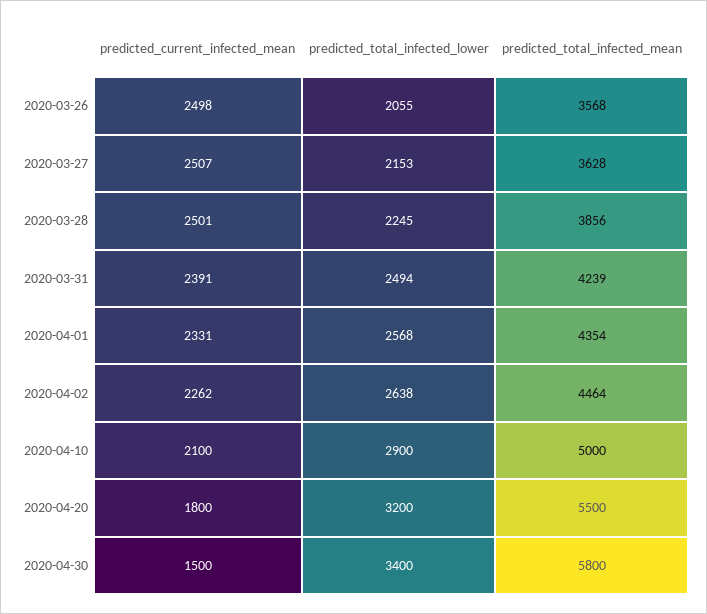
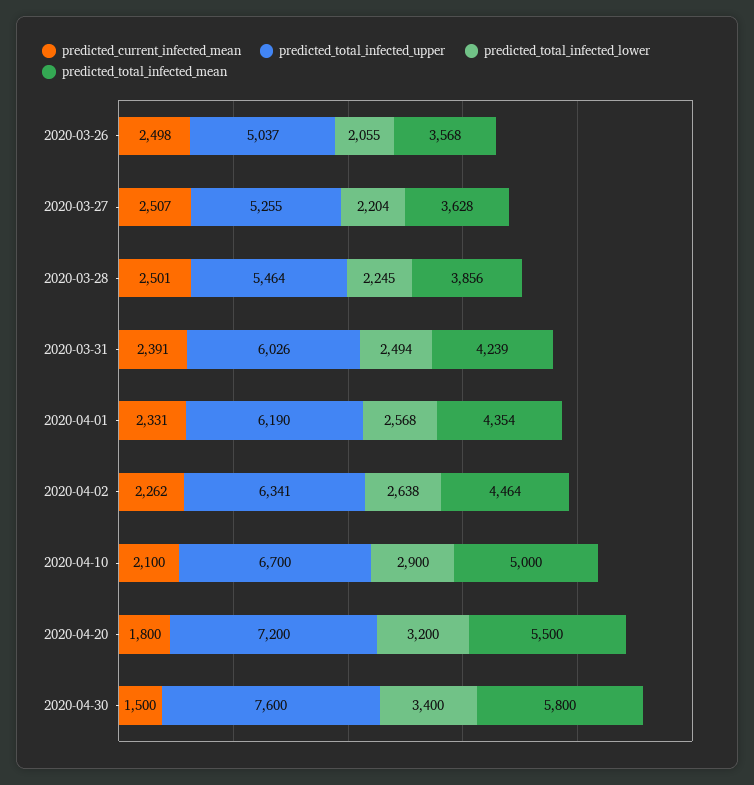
predicted_total_infected_lower, 2020-03-27: 2153 -> 2204
predicted_total_infected_upper, 2020-03-26: none -> 5037
predicted_total_infected_upper, 2020-03-27: none -> 5255
predicted_total_infected_upper, 2020-03-28: none -> 5464
predicted_total_infected_upper, 2020-03-31: none -> 6026
predicted_total_infected_upper, 2020-04-01: none -> 6190
predicted_total_infected_upper, 2020-04-02: none -> 6341
predicted_total_infected_upper, 2020-04-10: none -> 6700
predicted_total_infected_upper, 2020-04-20: none -> 7200
predicted_total_infected_upper, 2020-04-30: none -> 7600

